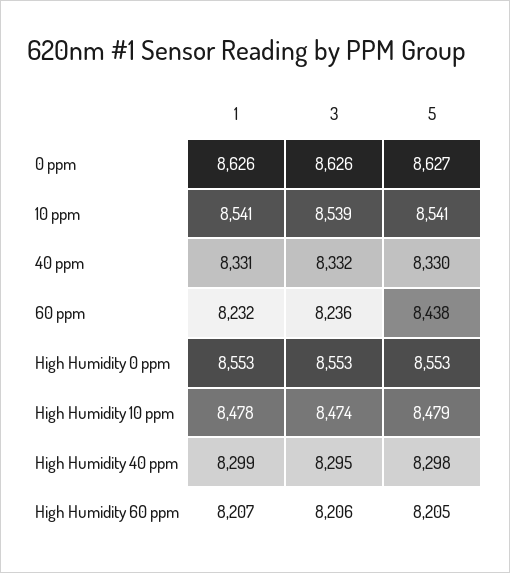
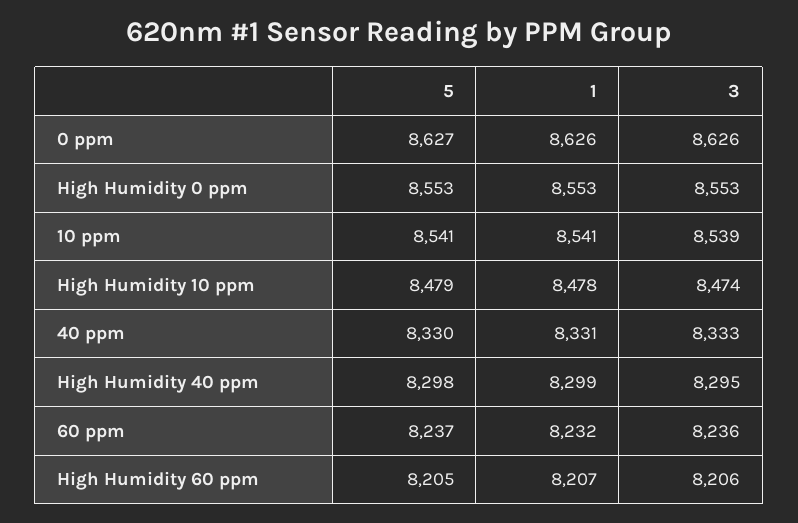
3, 40 ppm: 8332 -> 8333
5, 60 ppm: 8438 -> 8237

